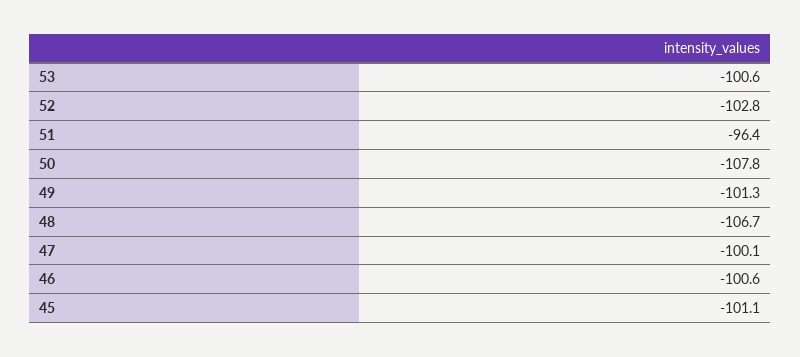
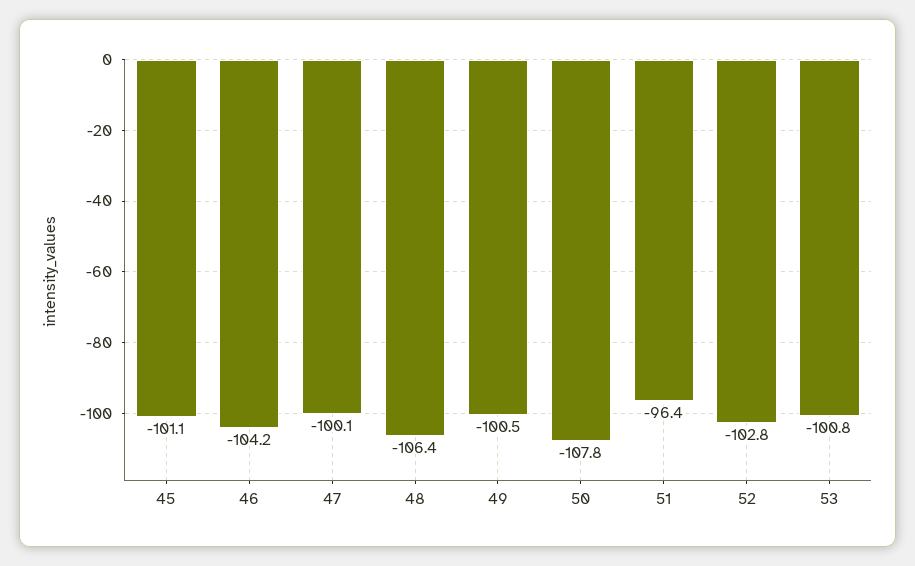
53: -100.6 -> -100.8
49: -101.3 -> -100.5
48: -106.7 -> -106.4
46: -100.6 -> -104.2

